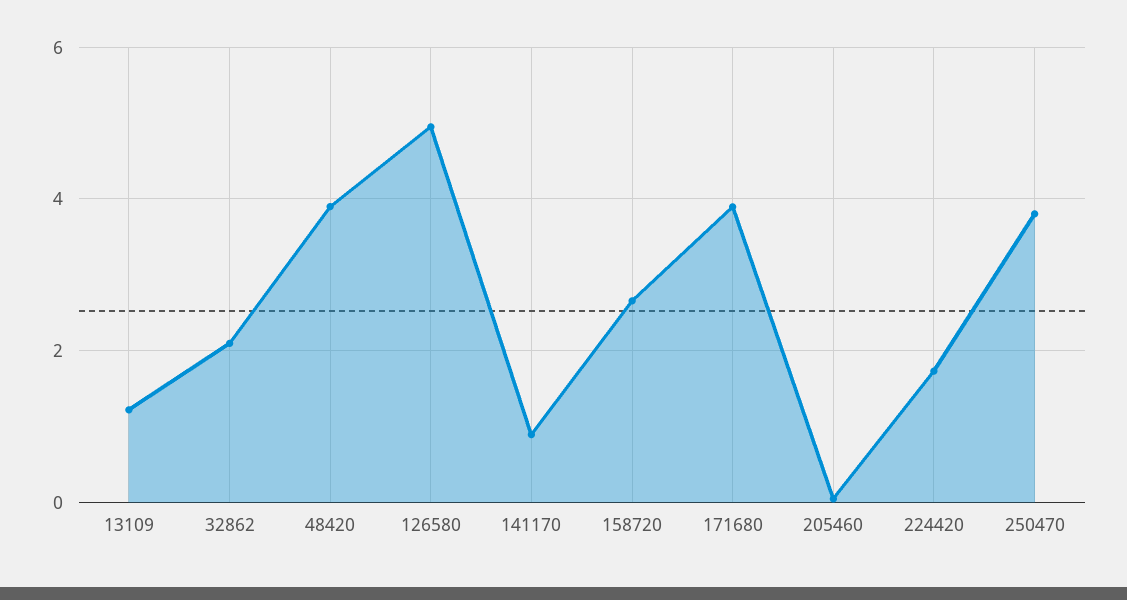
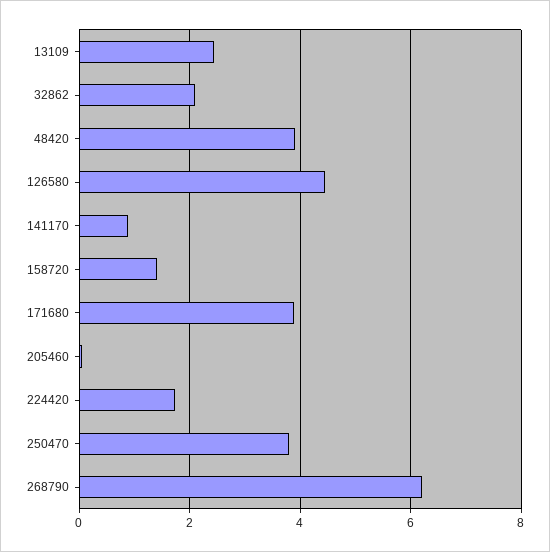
13109: 1.2 -> 2.4
126580: 5 -> 4.4
158720: 2.6 -> 1.4
268790: none -> 6.2

